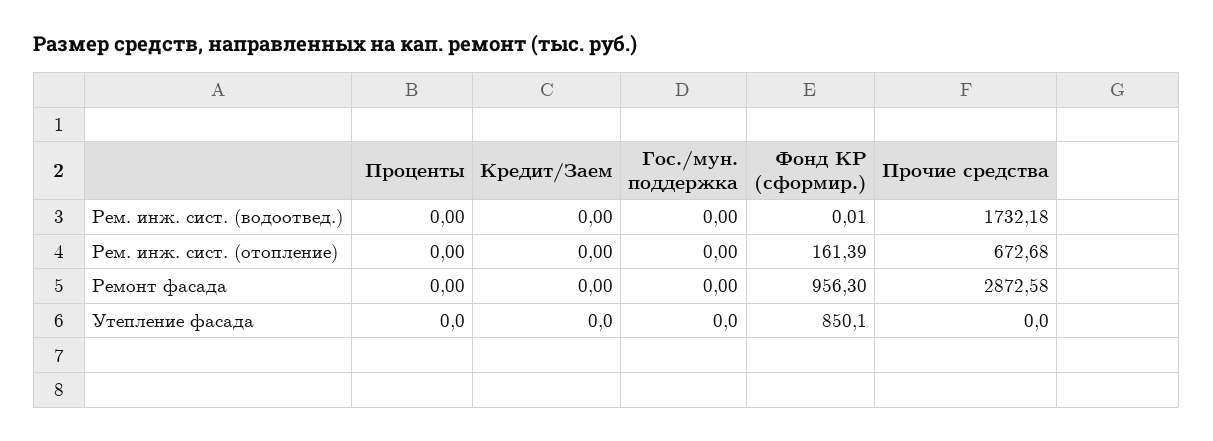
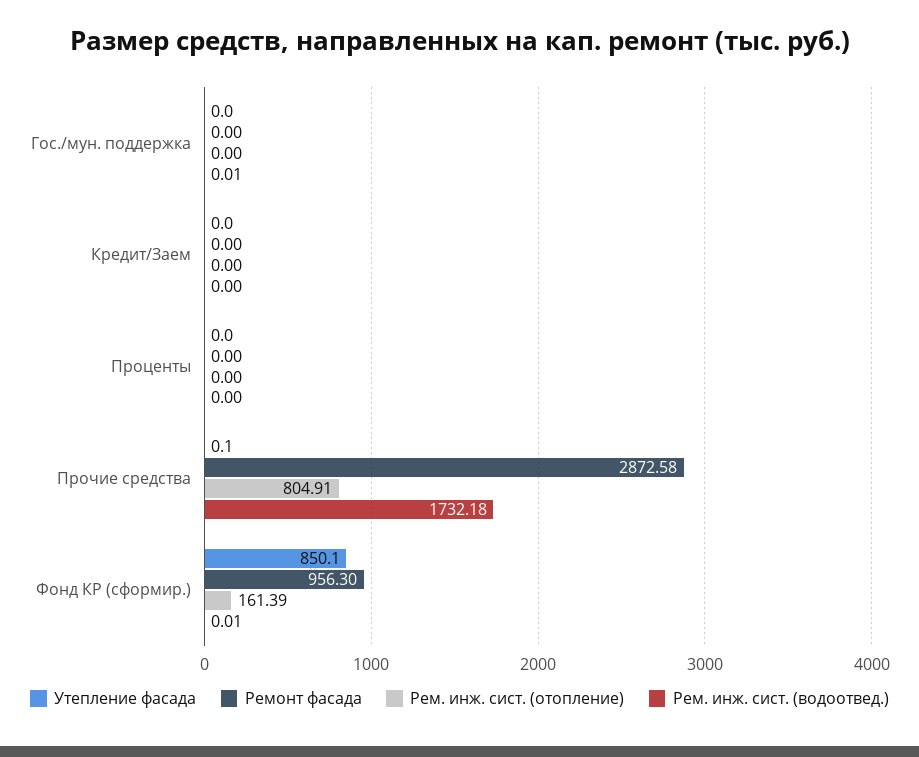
Рем. инж. сист. (водоотвед.), Гос./мун. поддержка: 0 -> 0.01
Рем. инж. сист. (отопление), Прочие средства: 672.68 -> 804.91
Утепление фасада, Прочие средства: 0 -> 0.1

